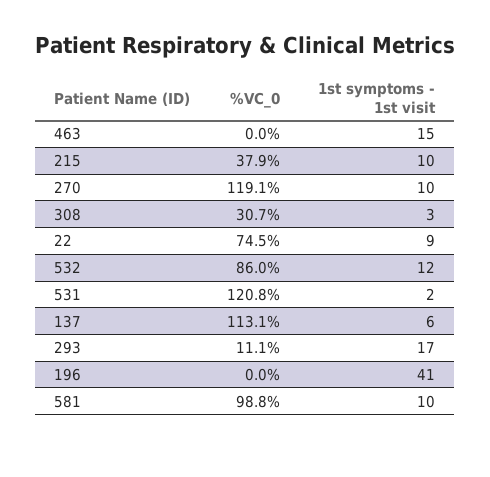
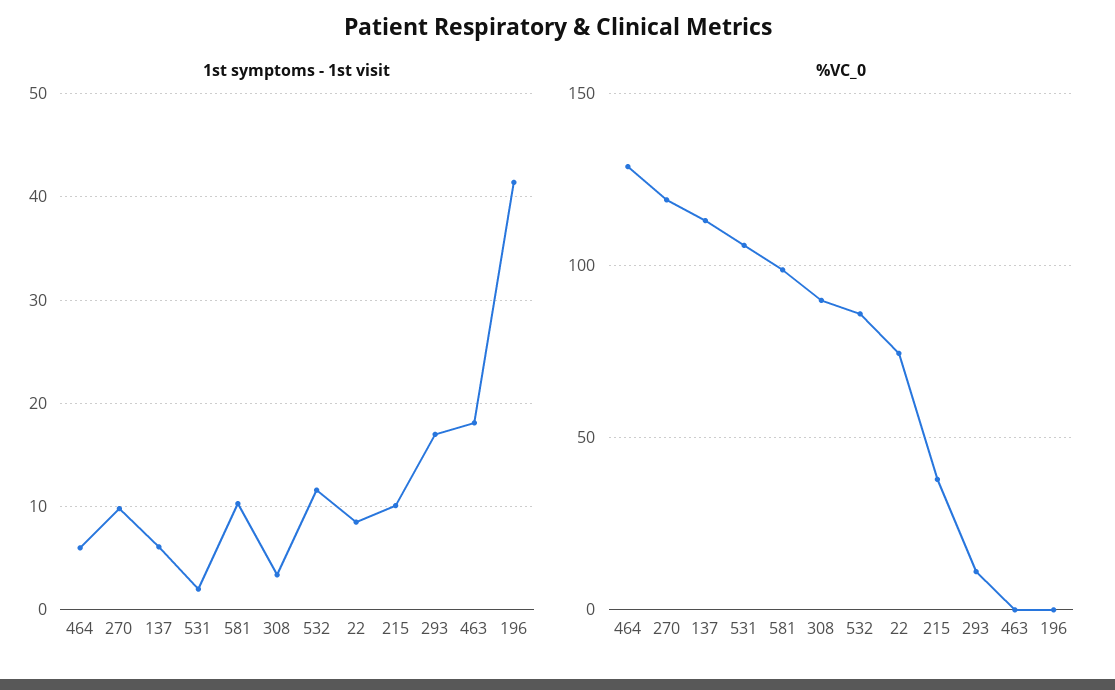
1st symptoms - 1st visit, 463: 15 -> 18
%VC_0, 308: 30.7 -> 90
%VC_0, 531: 120.8 -> 105
1st symptoms - 1st visit, 464: none -> 6
%VC_0, 464: none -> 130

